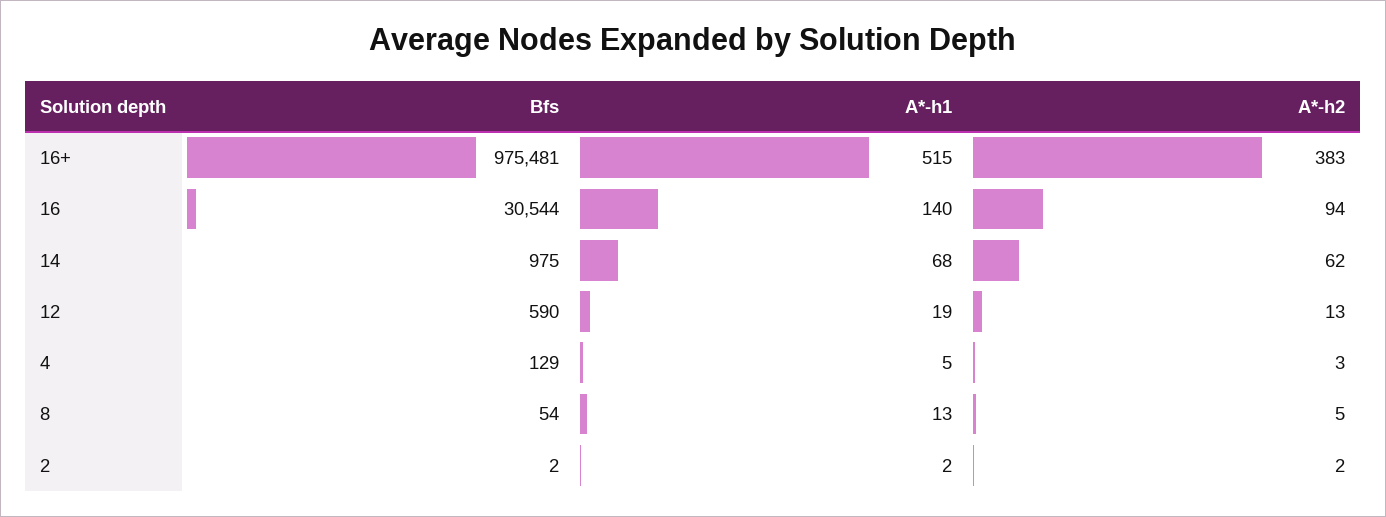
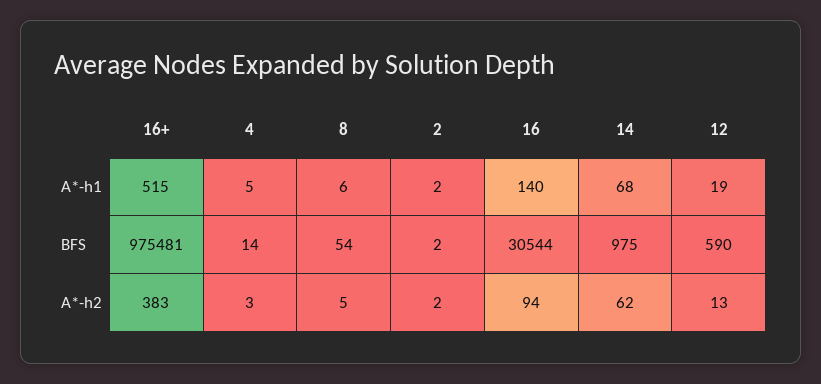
Bfs, 4: 129 -> 14
A*-h1, 8: 13 -> 6

